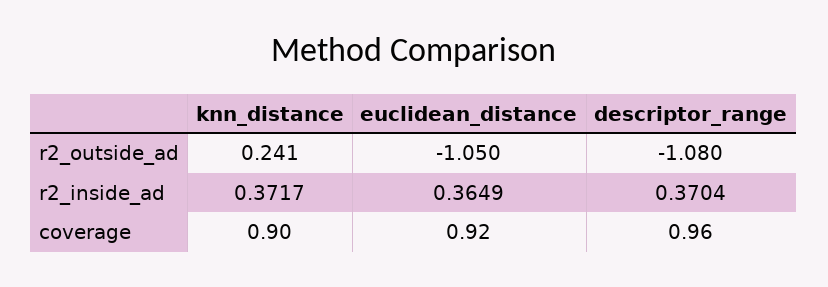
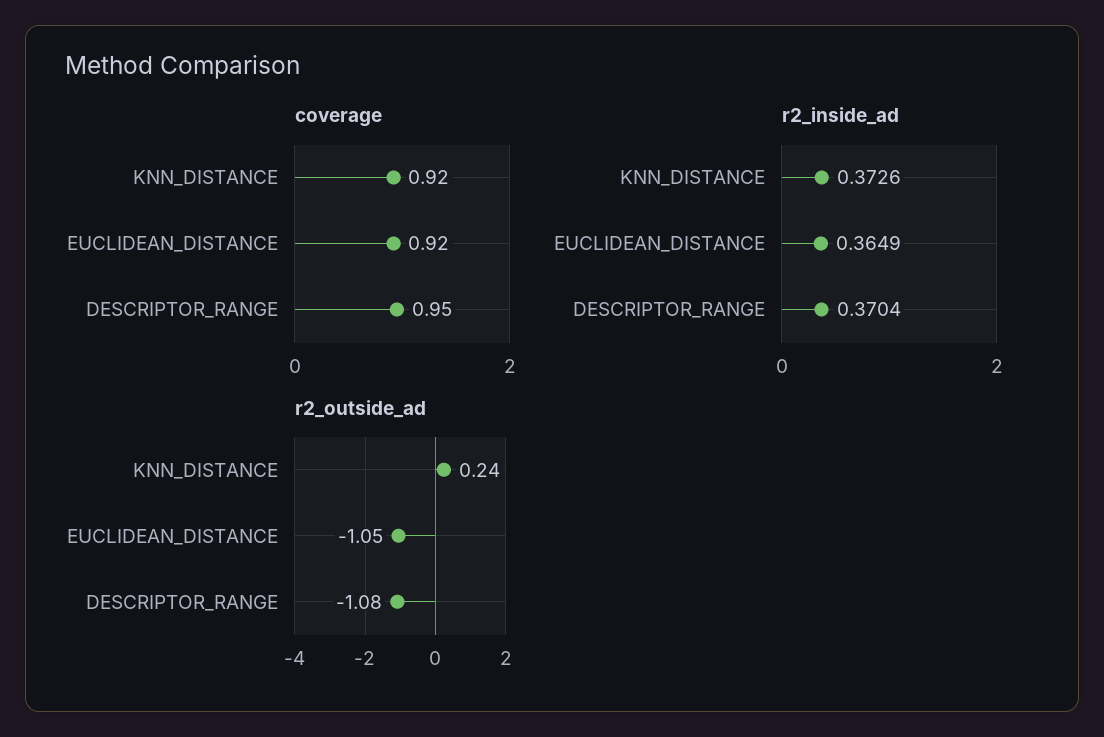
r2_inside_ad, knn_distance: 0.3717 -> 0.3726
coverage, knn_distance: 0.9 -> 0.92
coverage, descriptor_range: 0.96 -> 0.95

